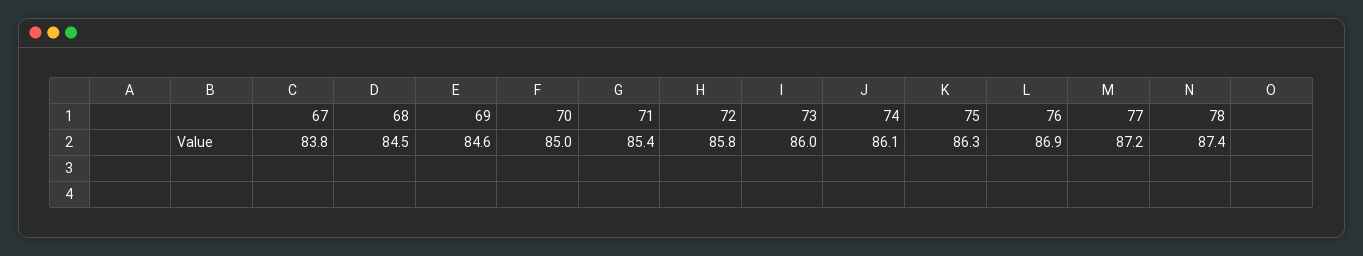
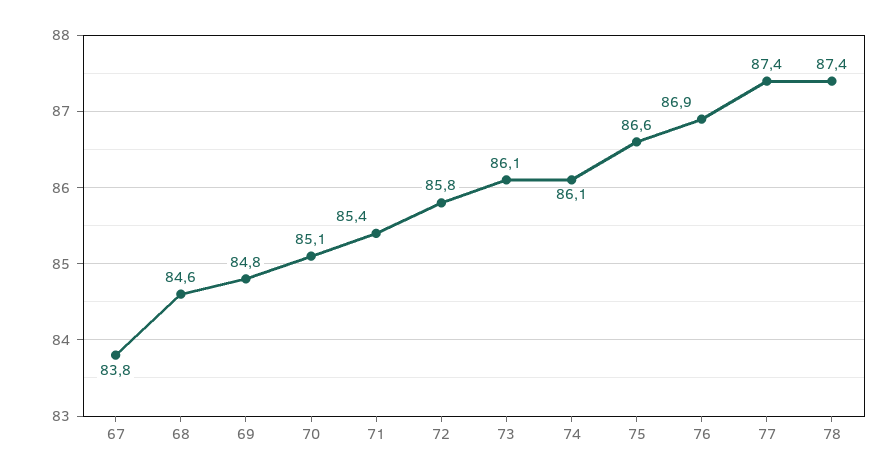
68: 84.5 -> 84.6
69: 84.6 -> 84.8
70: 85 -> 85.1
73: 86 -> 86.1
75: 86.3 -> 86.6
77: 87.2 -> 87.4

